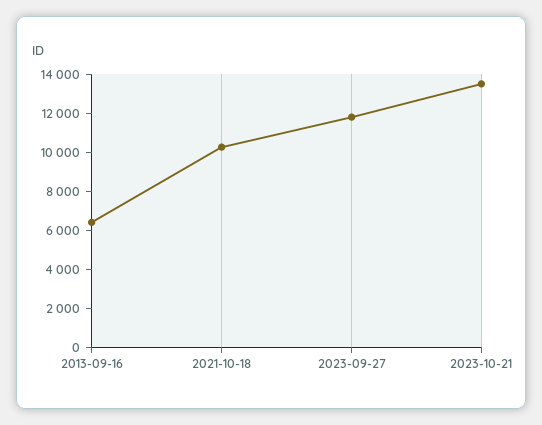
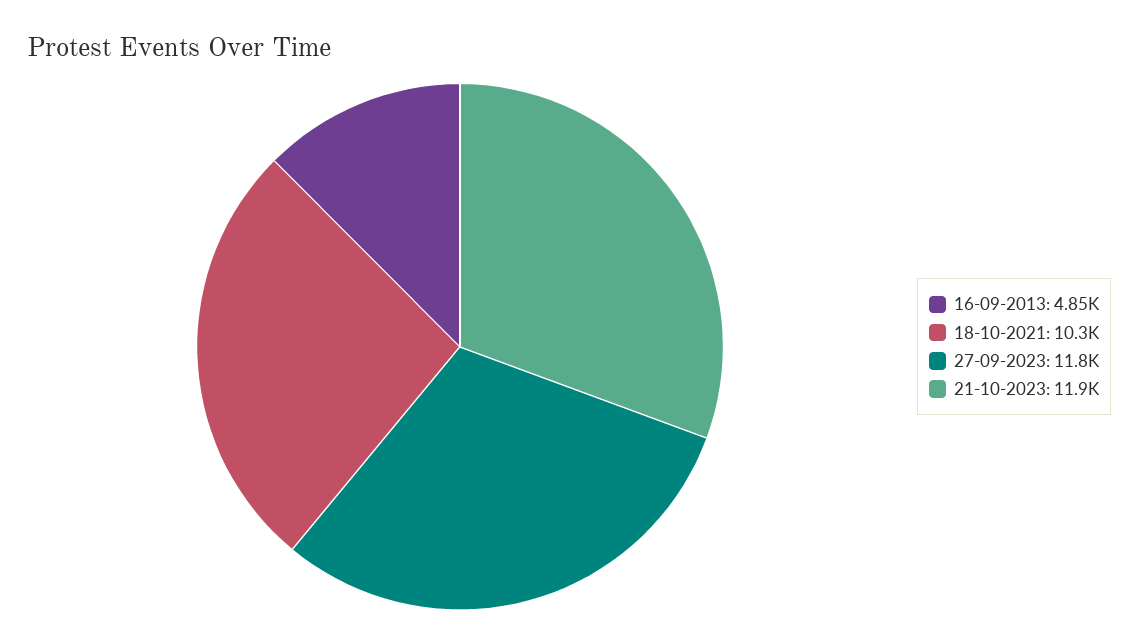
2013-09-16: 6500 -> 4850
2023-10-21: 13500 -> 11900

